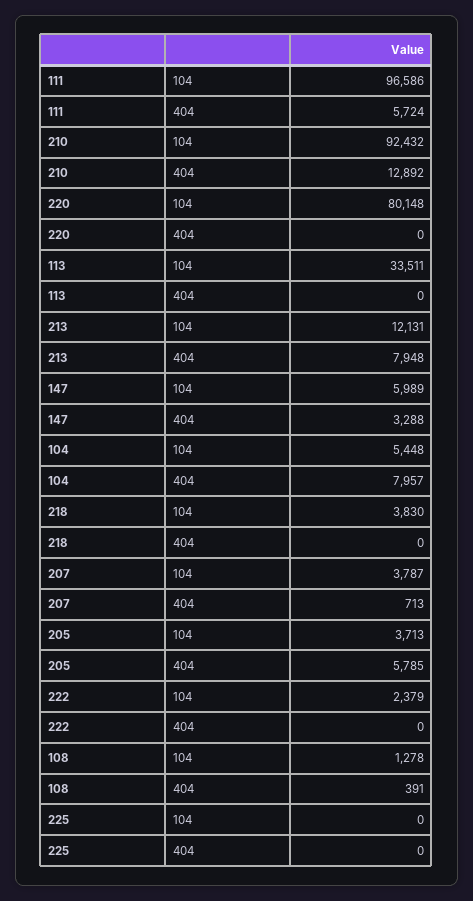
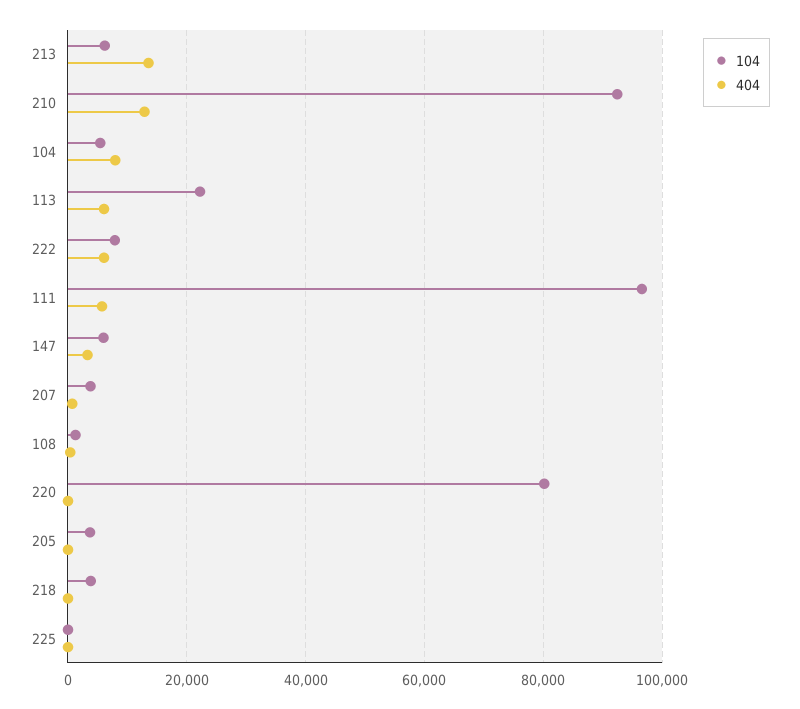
104, 113: 33511 -> 22000
404, 113: 0 -> 6000
104, 213: 12131 -> 6000
404, 213: 7948 -> 14000
404, 205: 5785 -> 0
104, 222: 2379 -> 8000
404, 222: 0 -> 6000

